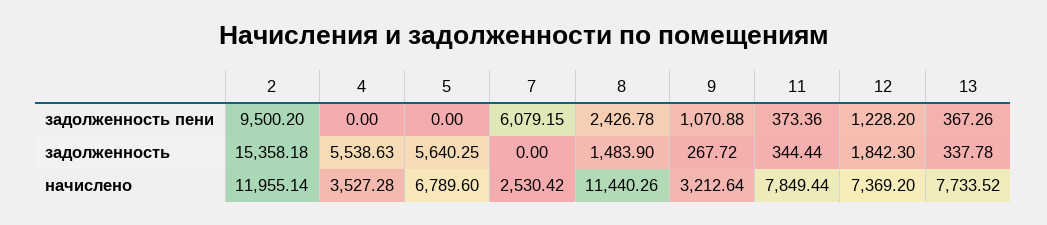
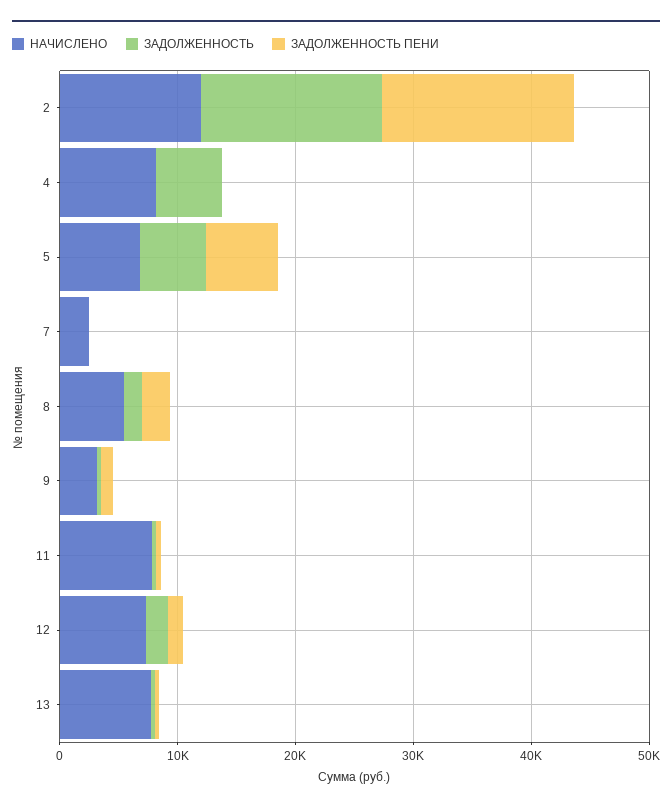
задолженность пени, 2: 9500.2 -> 16000
задолженность пени, 5: 0 -> 6000
задолженность пени, 7: 6079.15 -> 0
начислено, 4: 3527.28 -> 8000
начислено, 8: 11440.26 -> 6000

